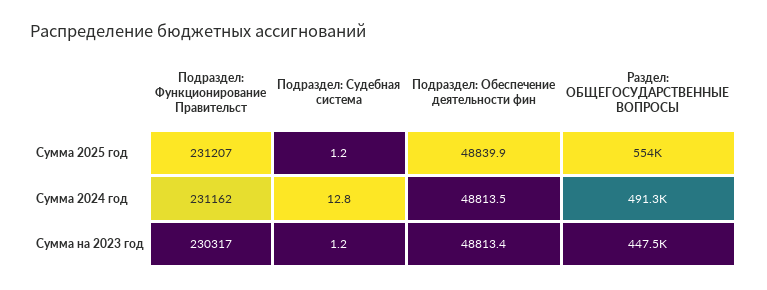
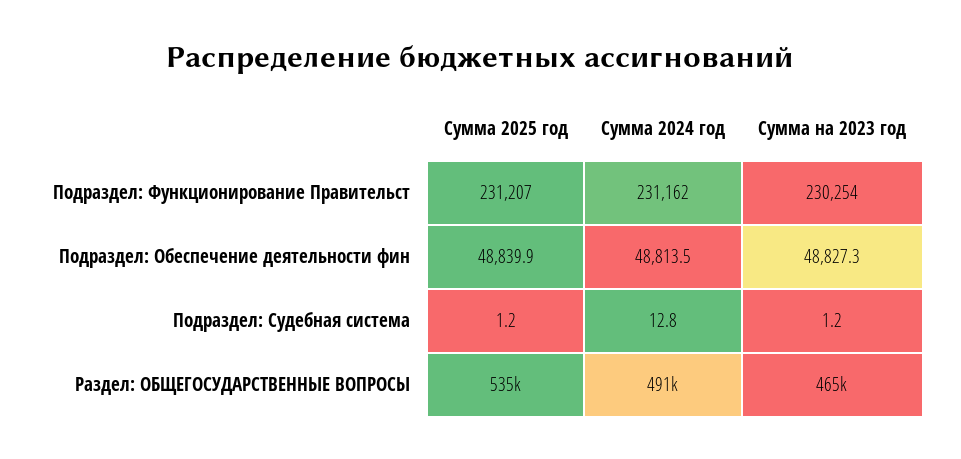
Раздел: ОБЩЕГОСУДАРСТВЕННЫЕ ВОПРОСЫ, Сумма 2025 год: 554000 -> 535000
Подраздел: Функционирование Правительст, Сумма на 2023 год: 230317 -> 230254
Подраздел: Обеспечение деятельности фин, Сумма на 2023 год: 48813.4 -> 48827.3
Раздел: ОБЩЕГОСУДАРСТВЕННЫЕ ВОПРОСЫ, Сумма на 2023 год: 447500 -> 465000

